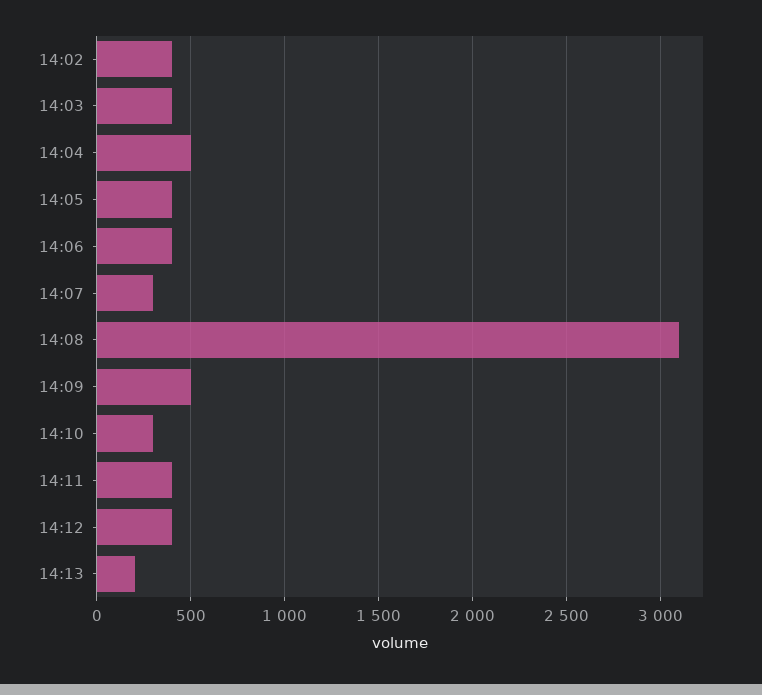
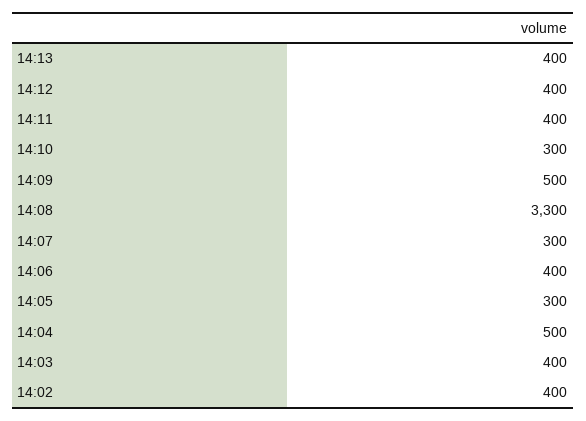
14:05: 400 -> 300
14:08: 3100 -> 3300
14:13: 200 -> 400

